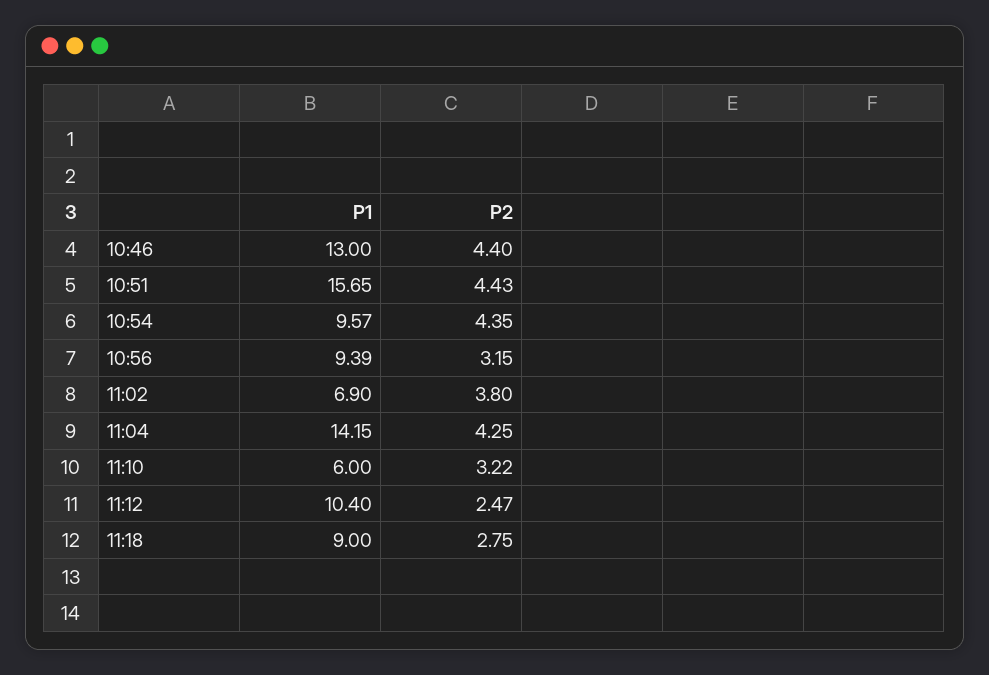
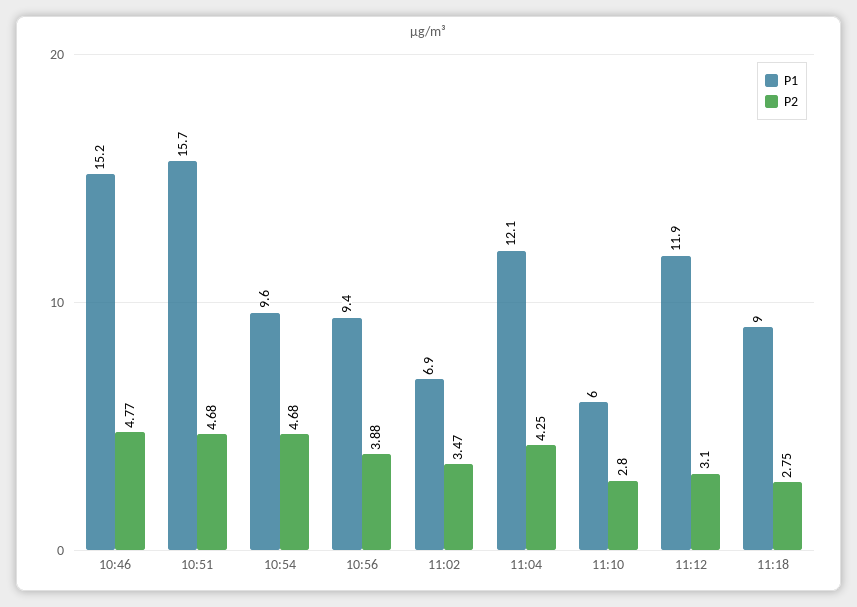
P1, 10:46: 13 -> 15.2
P2, 10:46: 4.4 -> 4.77
P2, 10:51: 4.43 -> 4.68
P2, 10:54: 4.35 -> 4.68
P2, 10:56: 3.15 -> 3.88
P2, 11:02: 3.8 -> 3.47
P1, 11:04: 14.15 -> 12.1
P2, 11:10: 3.22 -> 2.8
P1, 11:12: 10.4 -> 11.9
P2, 11:12: 2.47 -> 3.1

